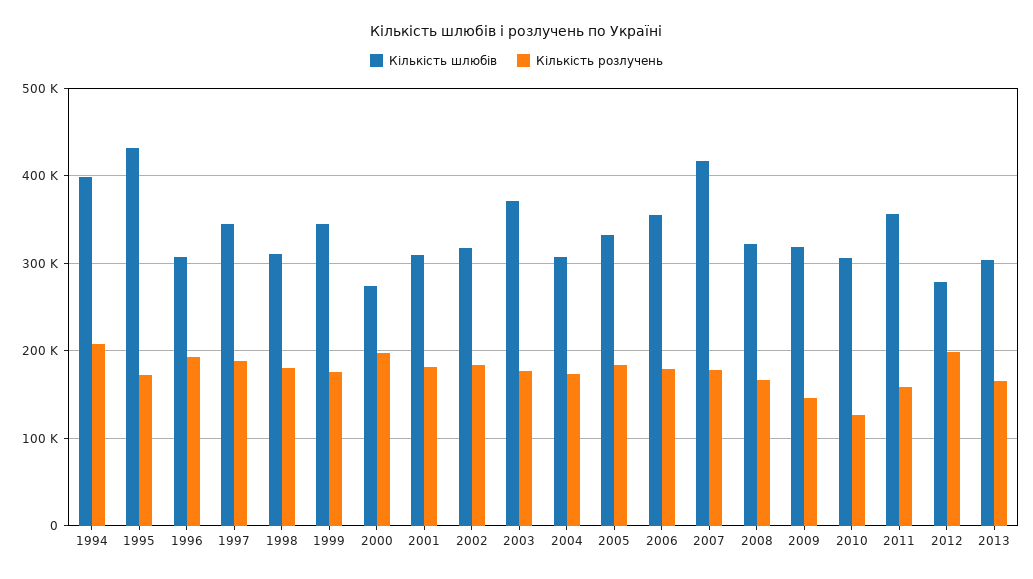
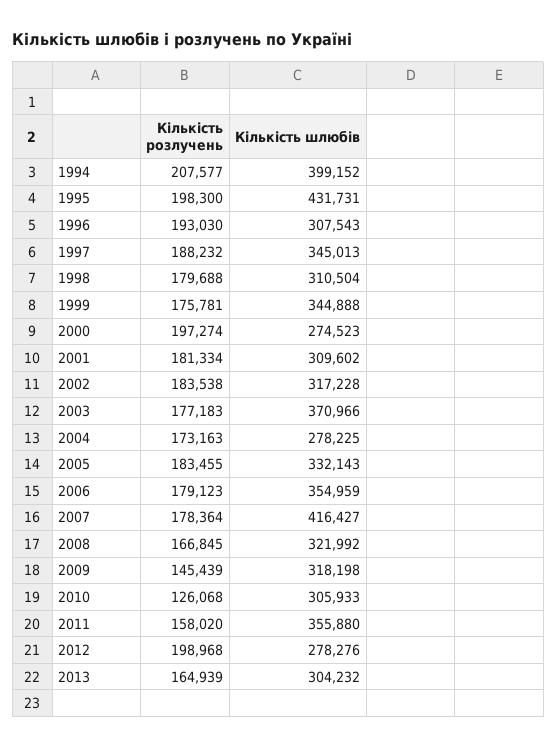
Кількість розлучень, 1995: 170000 -> 198300
Кількість шлюбів, 2004: 310000 -> 278225

